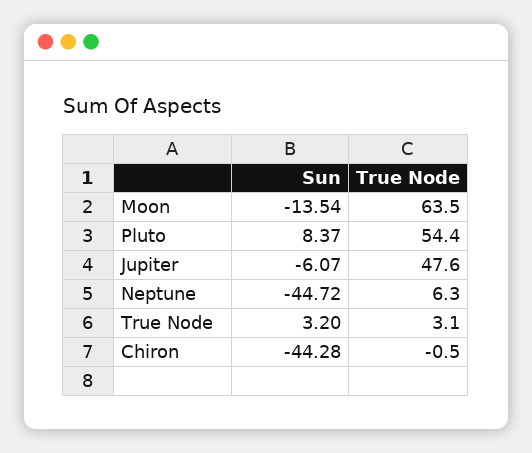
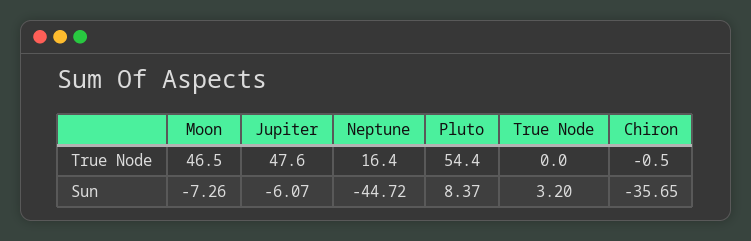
Sun, Moon: -13.54 -> -7.26
True Node, Moon: 63.5 -> 46.5
True Node, Neptune: 6.3 -> 16.4
True Node, True Node: 3.1 -> 0
Sun, Chiron: -44.28 -> -35.65

